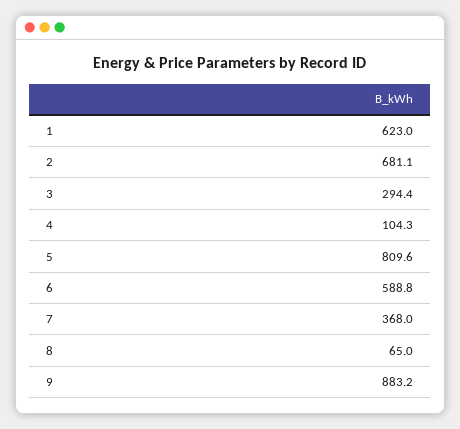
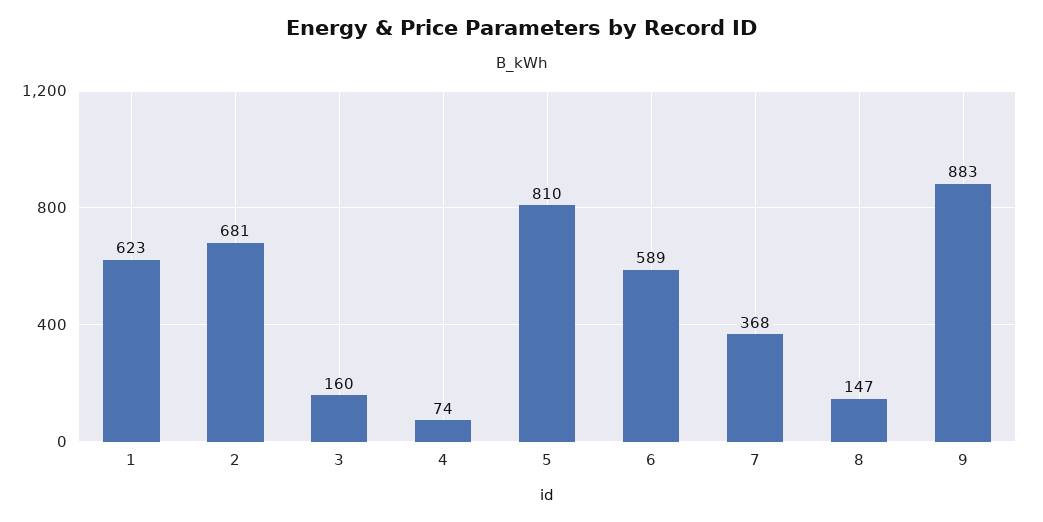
3: 294.4 -> 160
4: 104.3 -> 74
8: 65 -> 147

